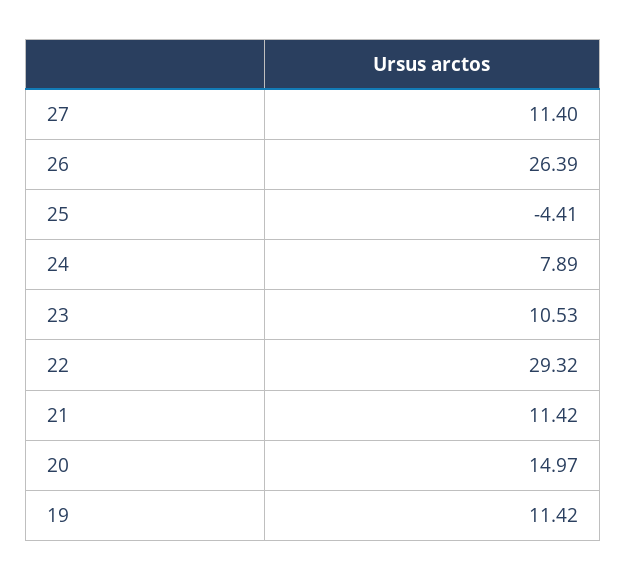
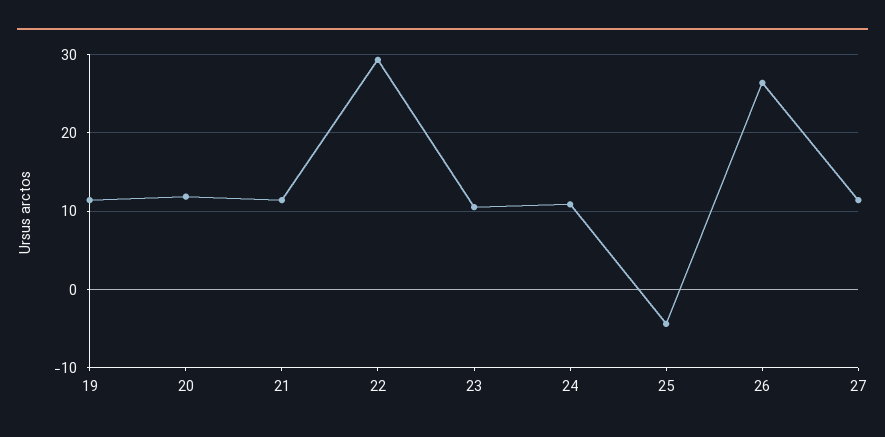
24: 7.89 -> 11
20: 14.97 -> 12

